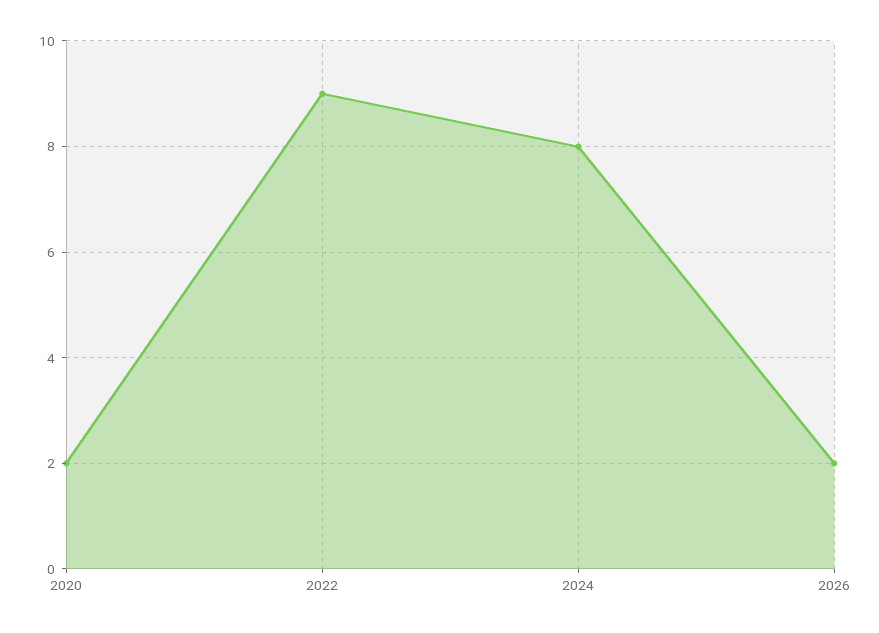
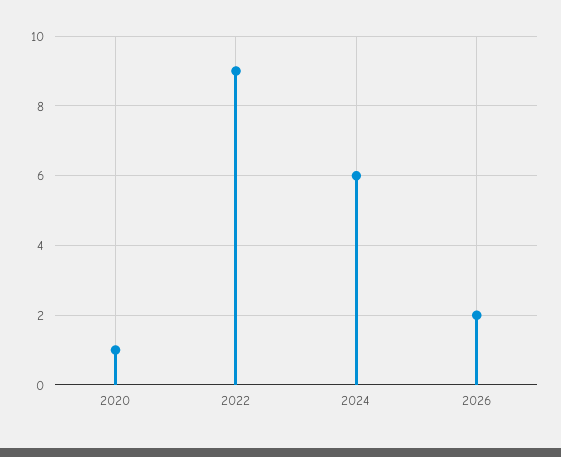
2020: 2 -> 1
2024: 8 -> 6

